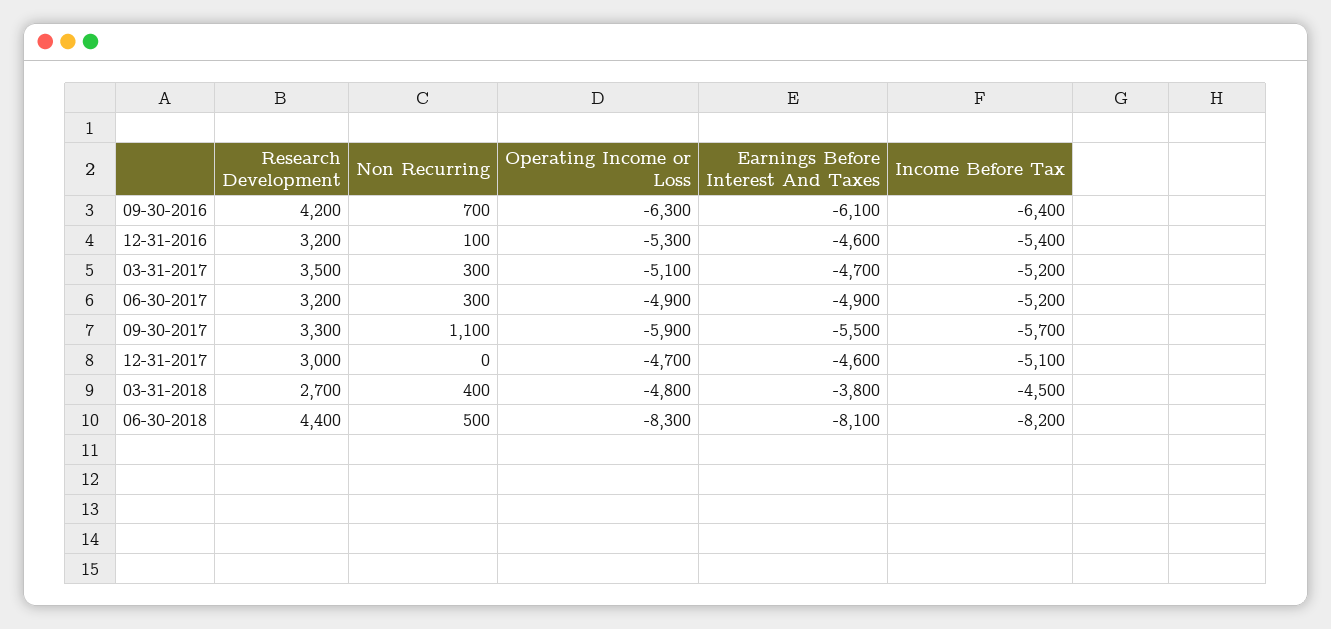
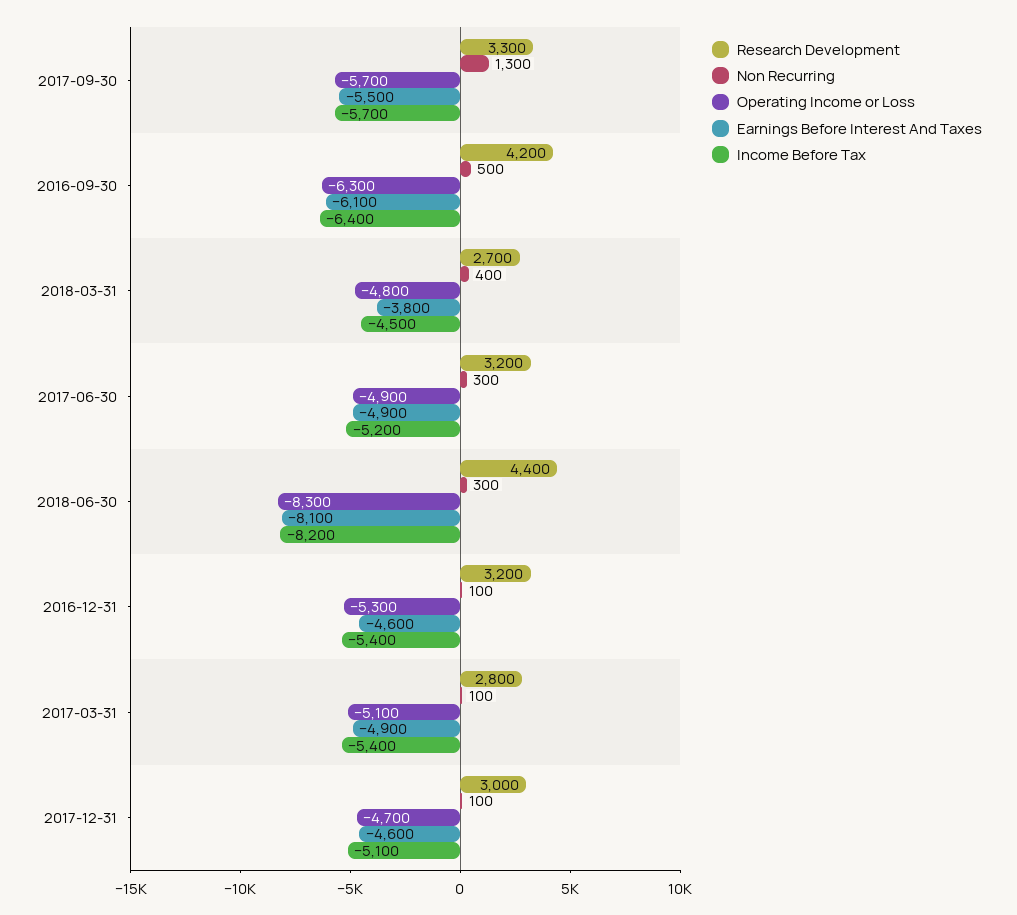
Non Recurring, 09-30-2016: 700 -> 500
Research Development, 03-31-2017: 3500 -> 2800
Non Recurring, 03-31-2017: 300 -> 100
Earnings Before Interest And Taxes, 03-31-2017: -4700 -> -4900
Income Before Tax, 03-31-2017: -5200 -> -5400
Non Recurring, 09-30-2017: 1100 -> 1300
Operating Income or Loss, 09-30-2017: -5900 -> -5700
Non Recurring, 12-31-2017: 0 -> 100
Non Recurring, 06-30-2018: 500 -> 300

